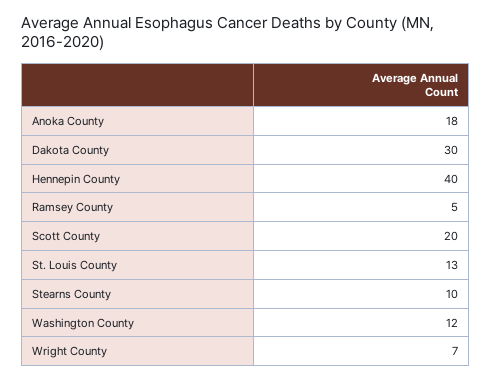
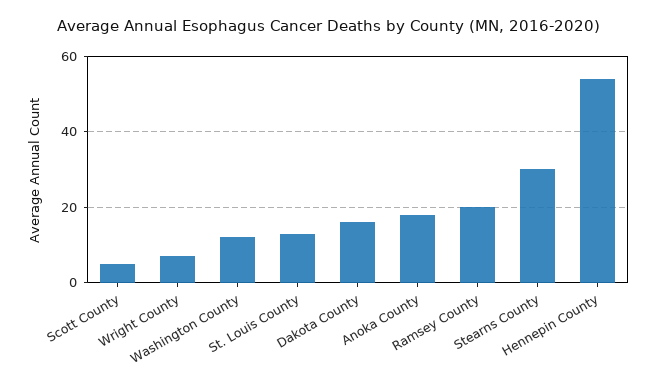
Dakota County: 30 -> 15
Hennepin County: 40 -> 55
Ramsey County: 5 -> 20
Scott County: 20 -> 5
Stearns County: 10 -> 30

